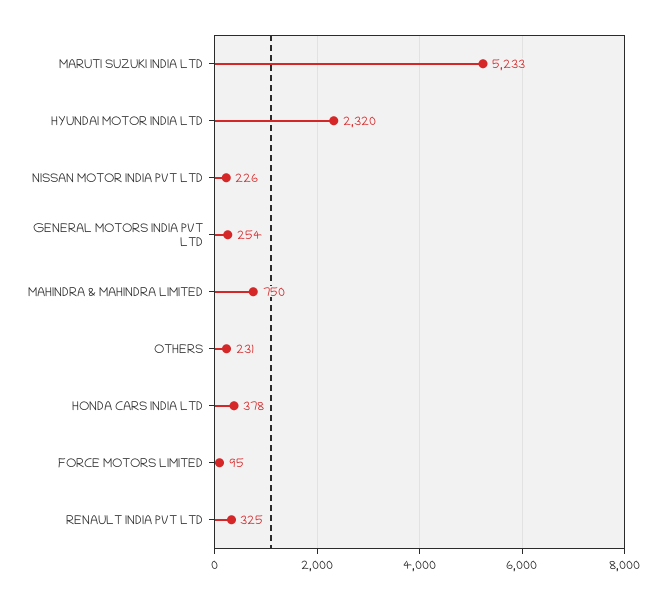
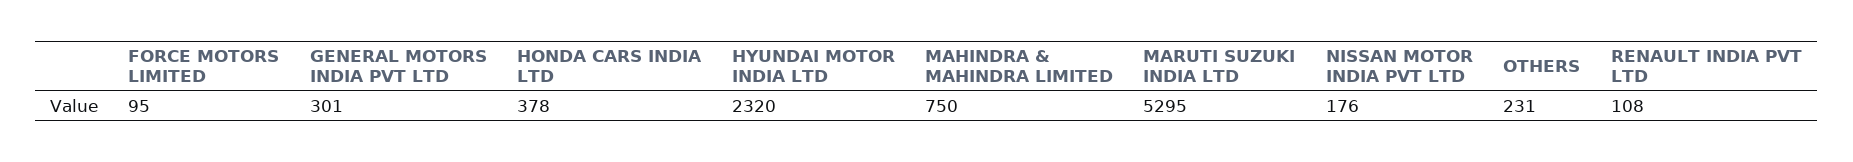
MARUTI SUZUKI INDIA LTD: 5233 -> 5295
NISSAN MOTOR INDIA PVT LTD: 226 -> 176
GENERAL MOTORS INDIA PVT LTD: 254 -> 301
RENAULT INDIA PVT LTD: 325 -> 108

